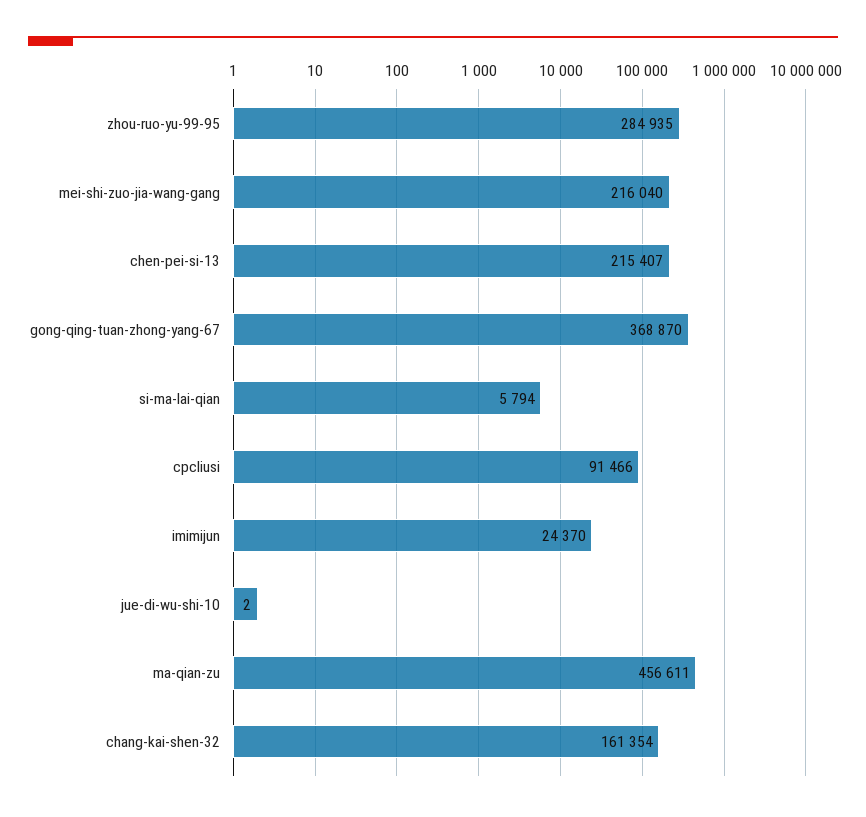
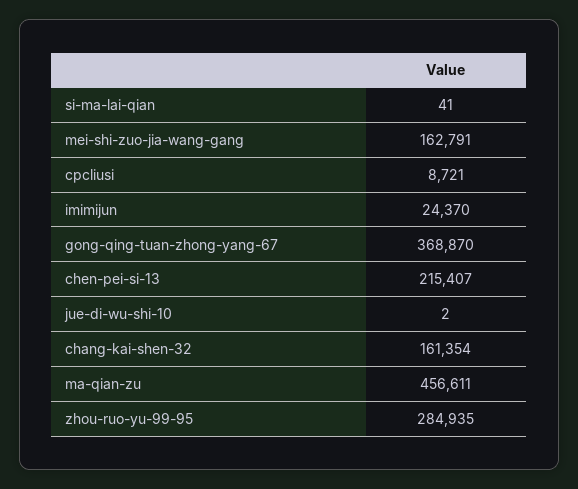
mei-shi-zuo-jia-wang-gang: 216040 -> 162791
si-ma-lai-qian: 5794 -> 41
cpcliusi: 91466 -> 8721

